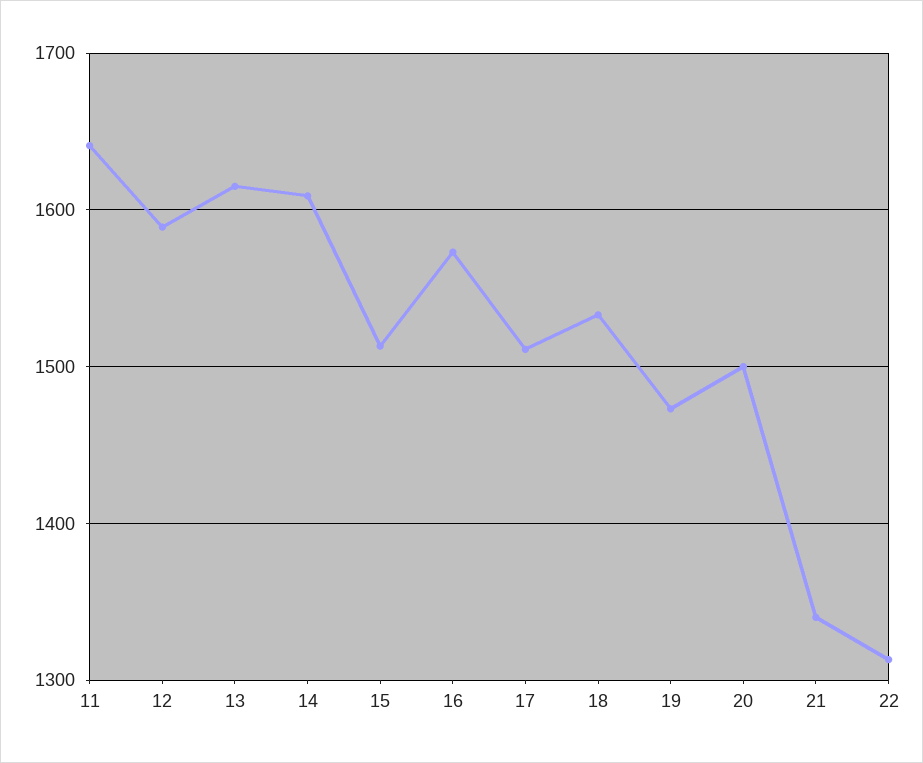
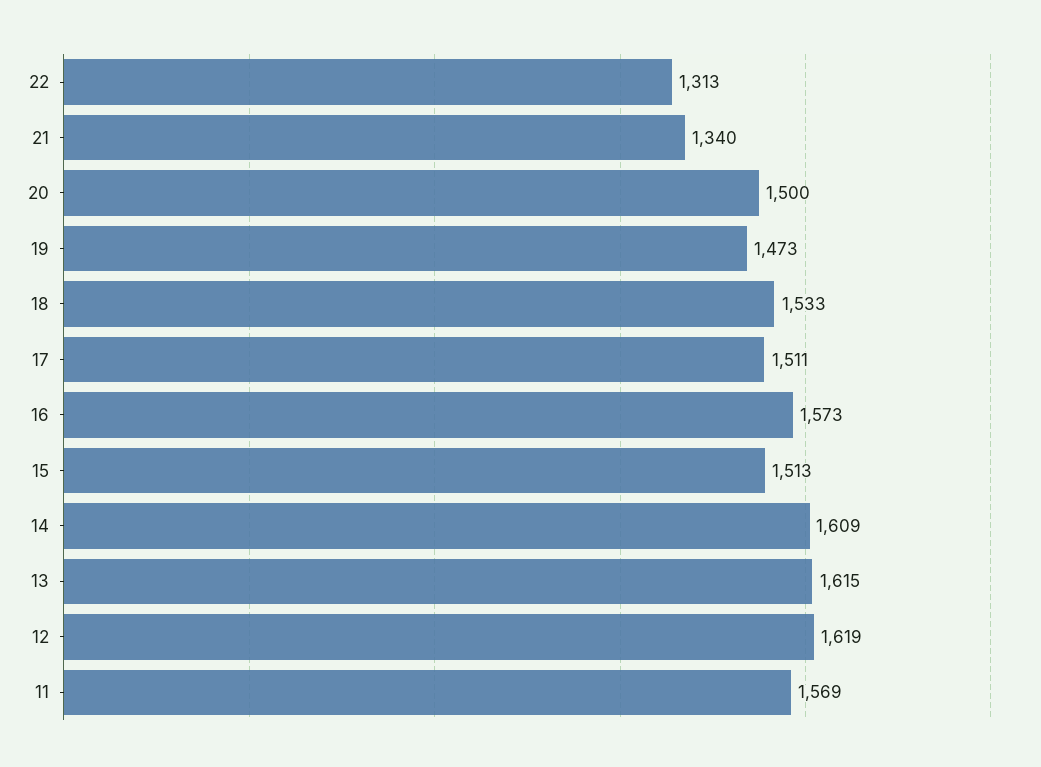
11: 1640 -> 1569
12: 1590 -> 1619

